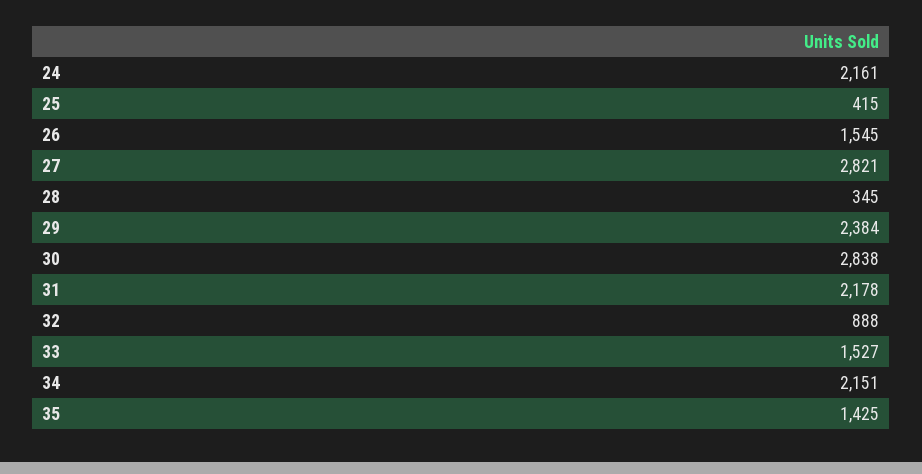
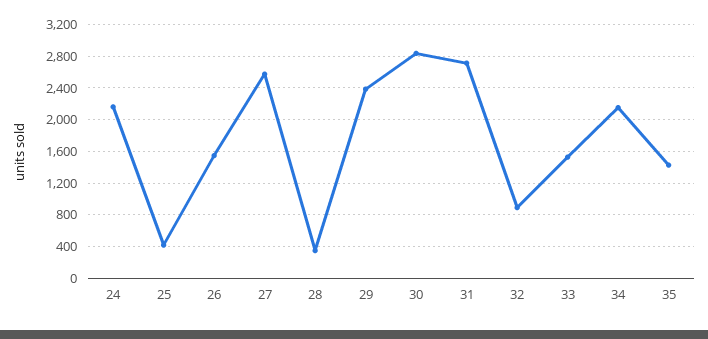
27: 2821 -> 2600
31: 2178 -> 2700

